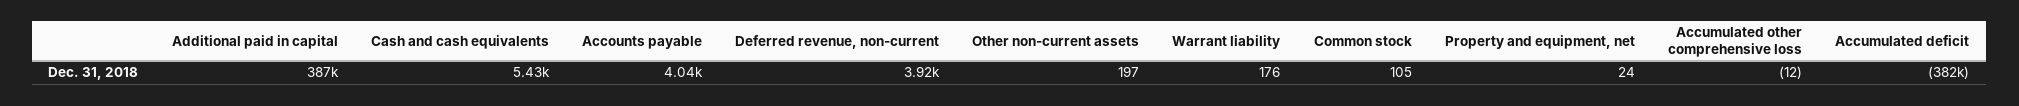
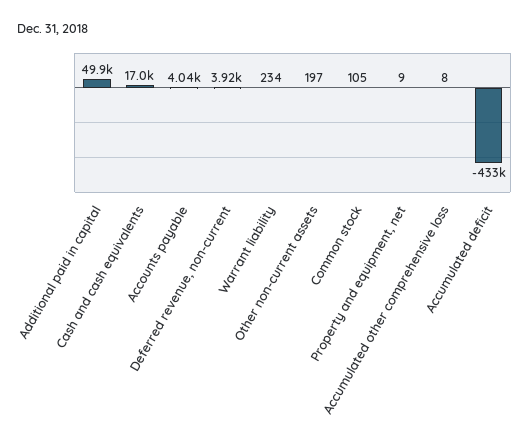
Additional paid in capital: 387000 -> 49900
Cash and cash equivalents: 5430 -> 17000
Warrant liability: 176 -> 234
Property and equipment, net: 24 -> 9
Accumulated other comprehensive loss: -12 -> 8
Accumulated deficit: -382000 -> -433000

